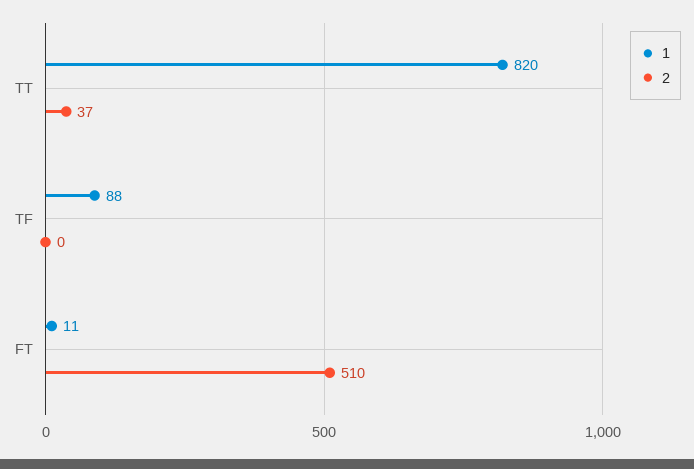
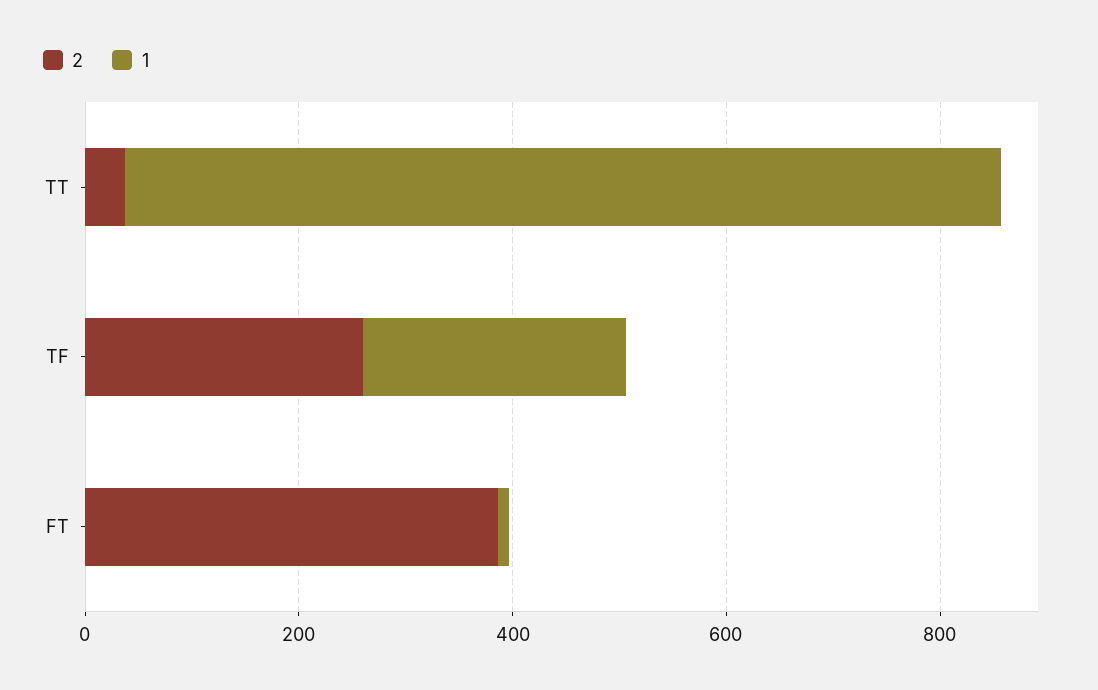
1, TF: 88 -> 250
2, TF: 0 -> 250
2, FT: 510 -> 400

